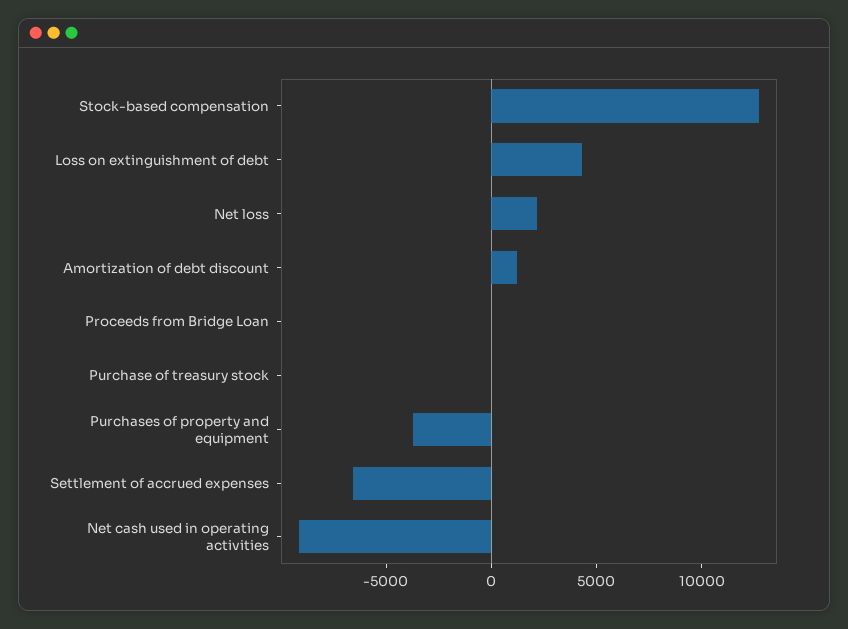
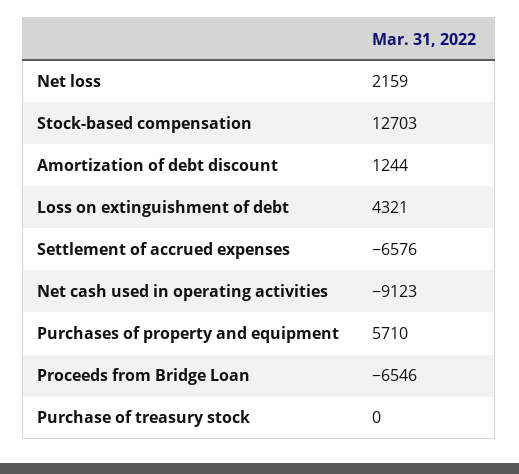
Proceeds from Bridge Loan: 0 -> -6546
Purchases of property and equipment: -4000 -> 5710

